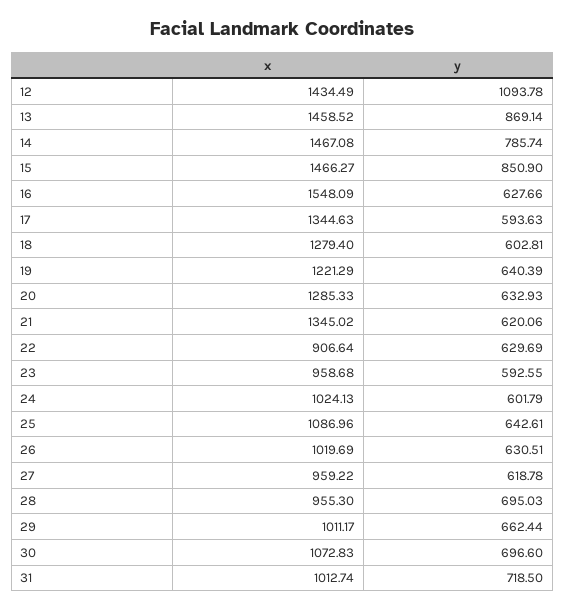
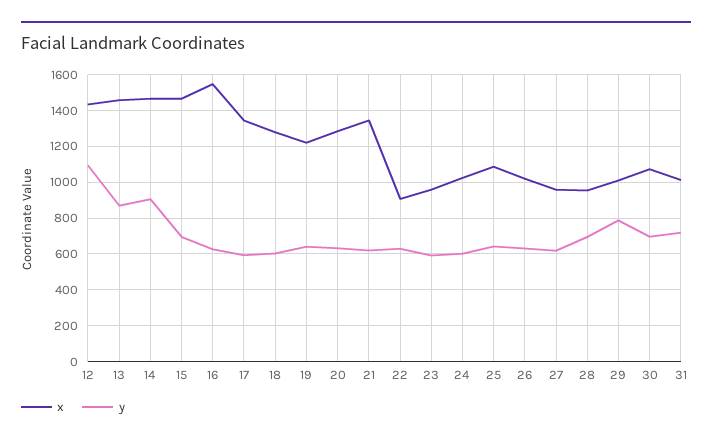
y, 14: 785.74 -> 900
y, 15: 850.9 -> 700
y, 29: 662.44 -> 800

